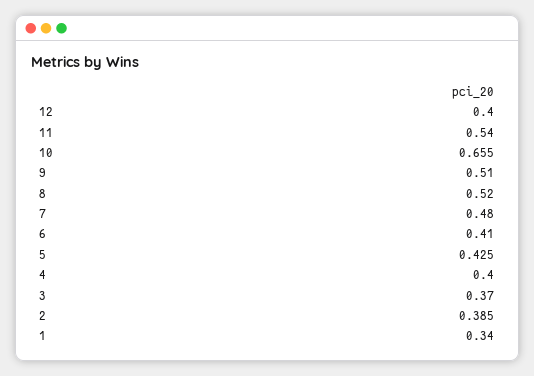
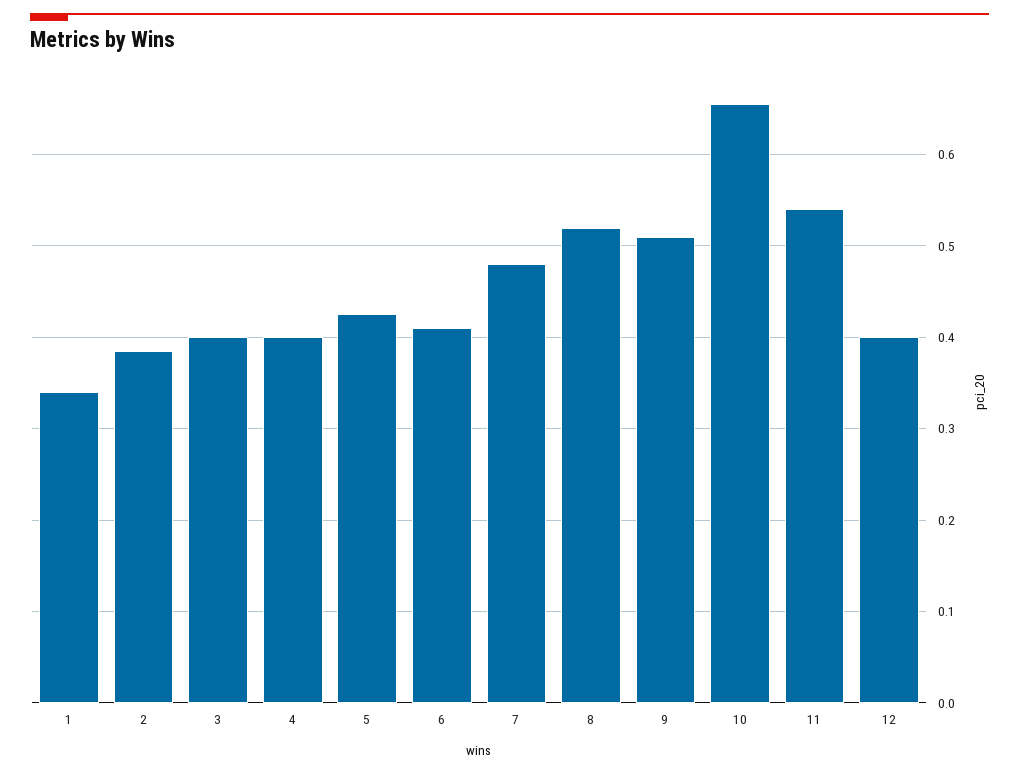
3: 0.37 -> 0.4

